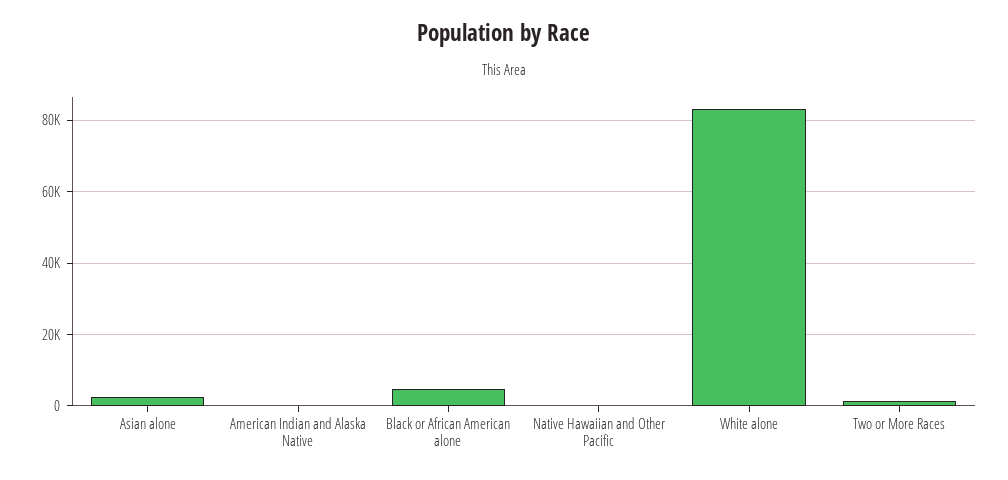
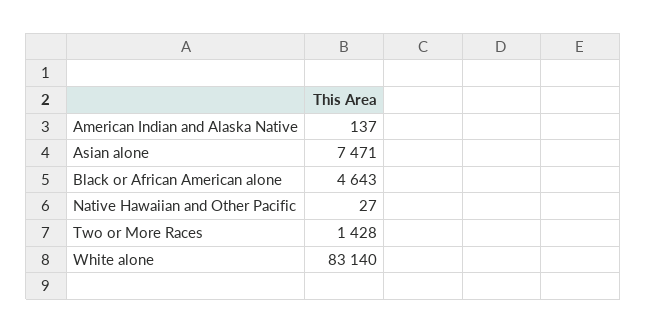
Asian alone: 2000 -> 7471

